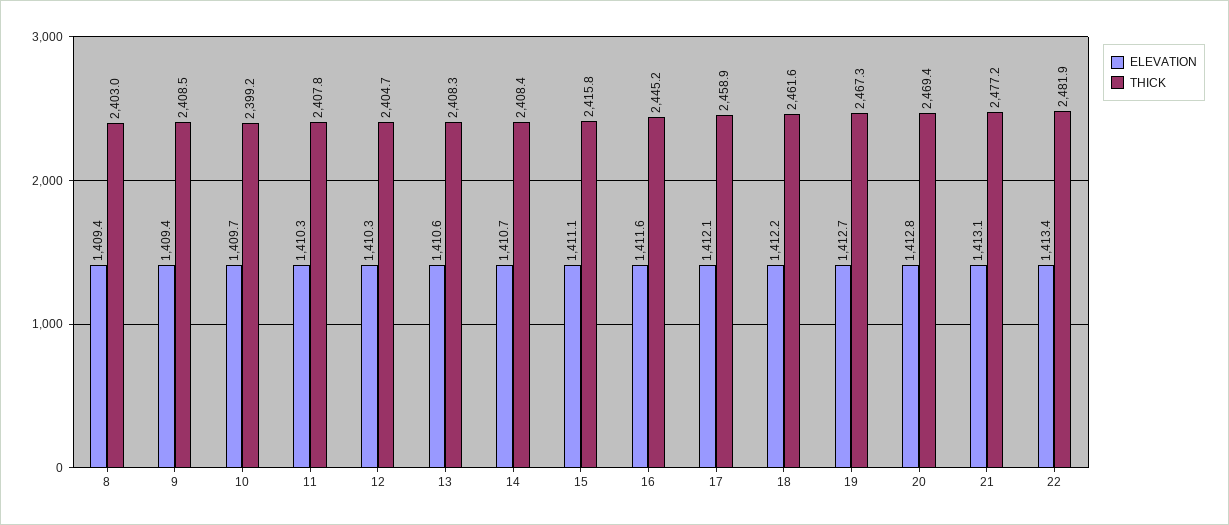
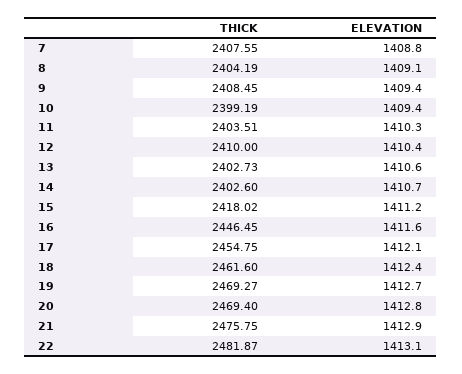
ELEVATION, 8: 1409.4 -> 1409.1
THICK, 8: 2403 -> 2404.19
ELEVATION, 10: 1409.7 -> 1409.4
THICK, 11: 2407.8 -> 2403.51
ELEVATION, 12: 1410.3 -> 1410.4
THICK, 12: 2404.7 -> 2410
THICK, 13: 2408.3 -> 2402.73
THICK, 14: 2408.4 -> 2402.6
ELEVATION, 15: 1411.1 -> 1411.2
THICK, 15: 2415.8 -> 2418.02
THICK, 16: 2445.2 -> 2446.45
THICK, 17: 2458.9 -> 2454.75
ELEVATION, 18: 1412.2 -> 1412.4
THICK, 19: 2467.3 -> 2469.27
ELEVATION, 21: 1413.1 -> 1412.9
THICK, 21: 2477.2 -> 2475.75
ELEVATION, 22: 1413.4 -> 1413.1
THICK, 7: none -> 2407.55
ELEVATION, 7: none -> 1408.8

